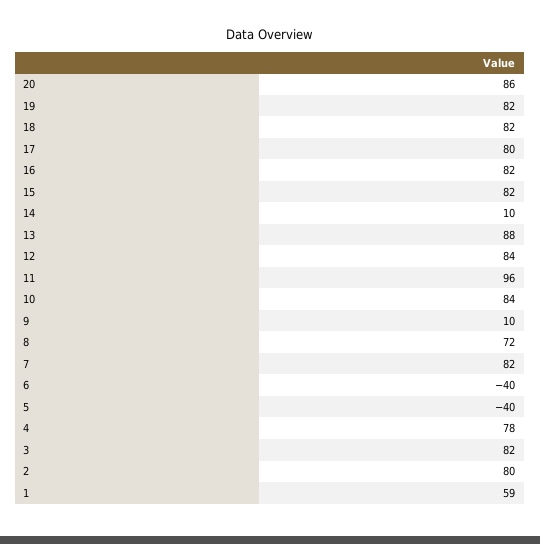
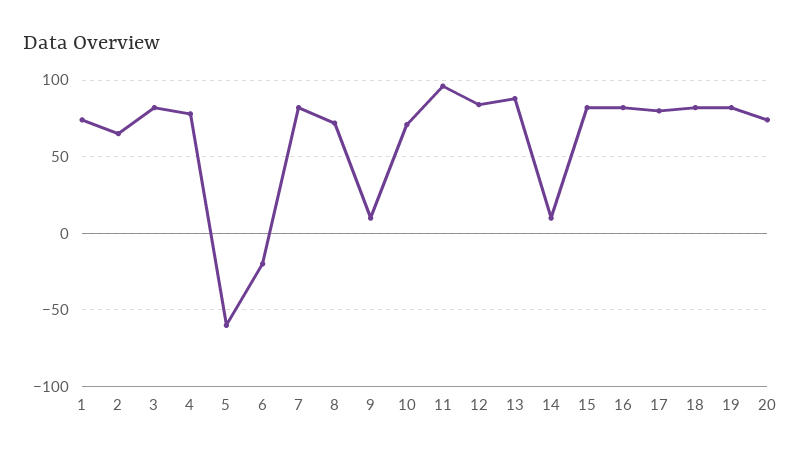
20: 86 -> 75
10: 84 -> 70
6: -40 -> -20
5: -40 -> -60
2: 80 -> 65
1: 59 -> 75

